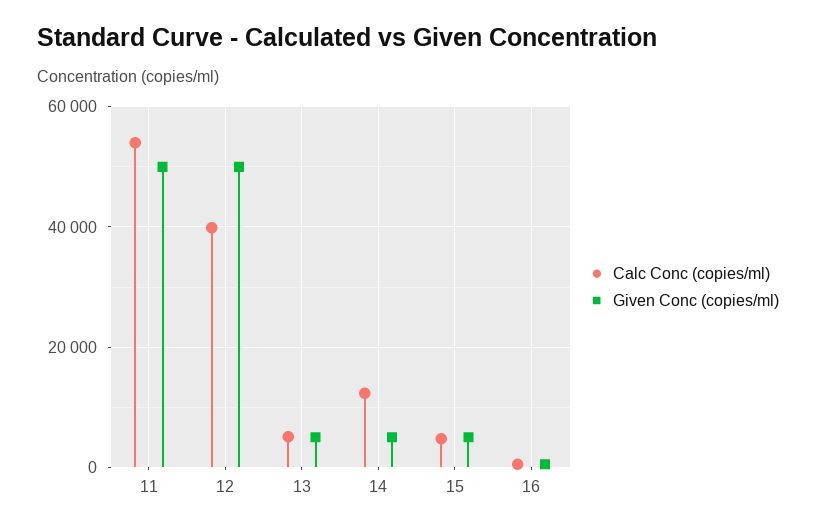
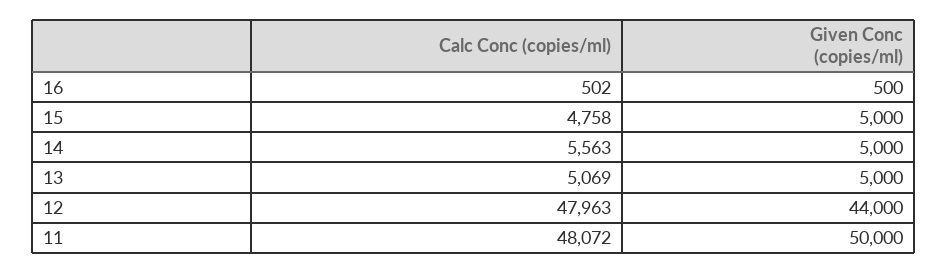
Calc Conc (copies/ml), 11: 54000 -> 48072
Calc Conc (copies/ml), 12: 40000 -> 47963
Given Conc (copies/ml), 12: 50000 -> 44000
Calc Conc (copies/ml), 14: 12000 -> 5563

